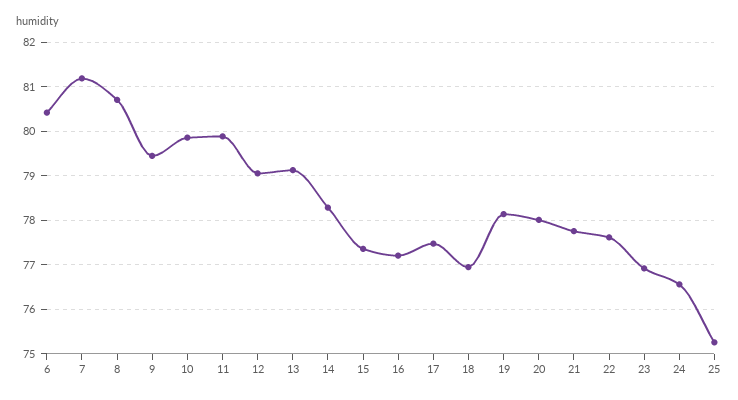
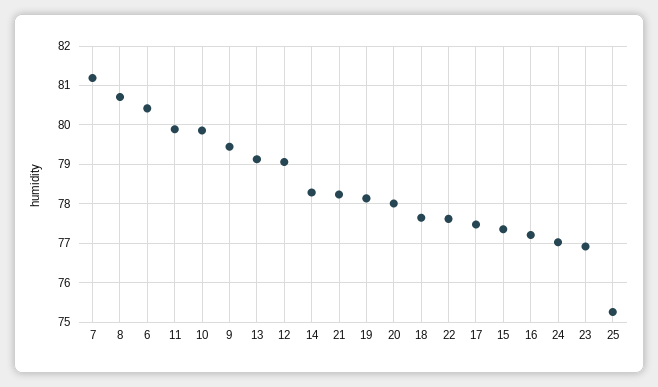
18: 77 -> 77.6
21: 77.8 -> 78.2
24: 76.6 -> 77

